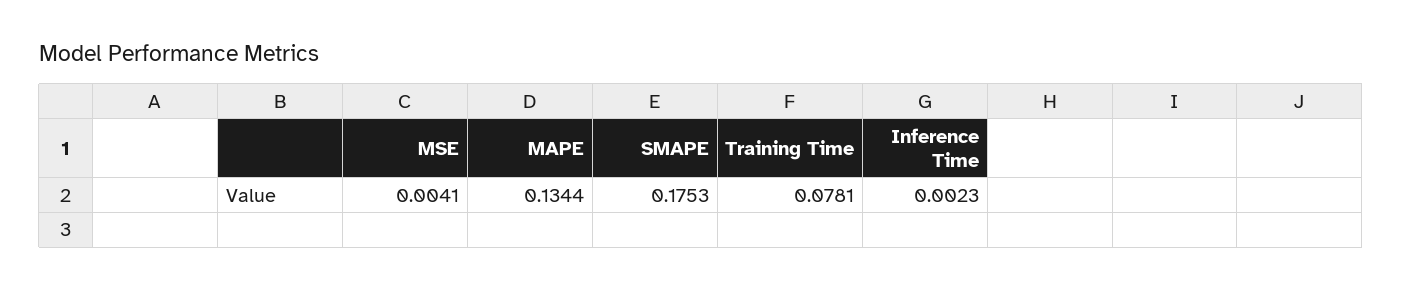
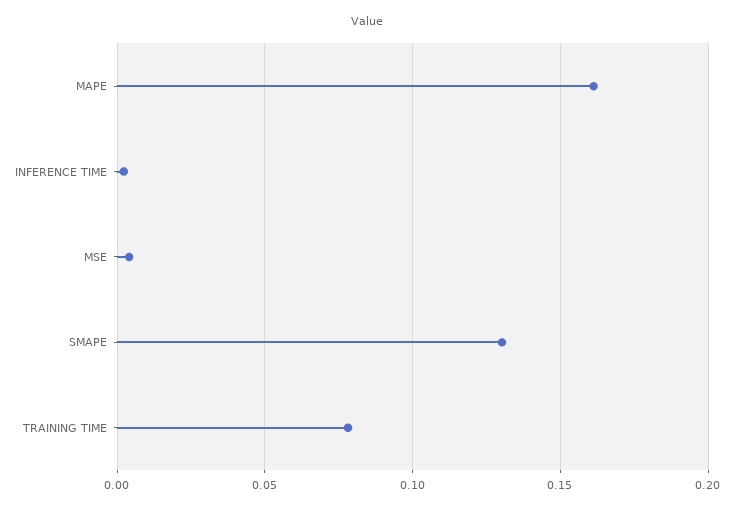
MAPE: 0.1344 -> 0.16
SMAPE: 0.1753 -> 0.13

